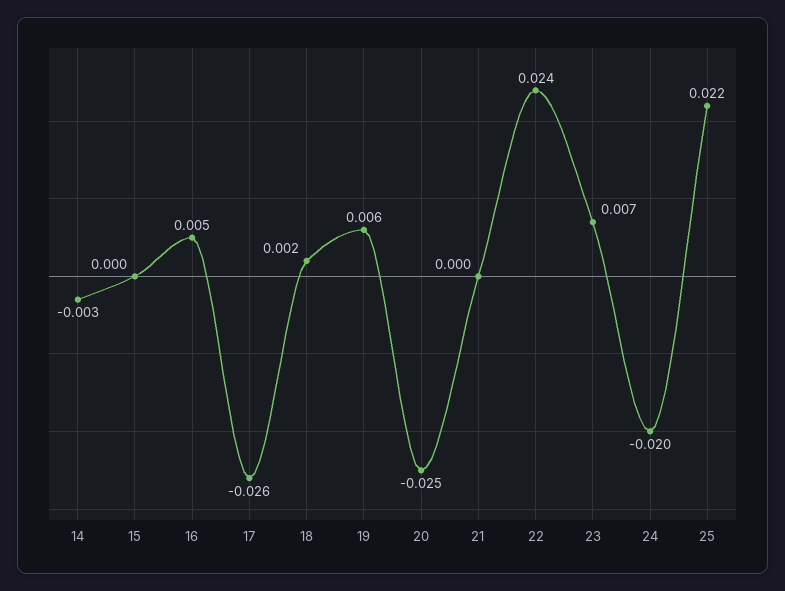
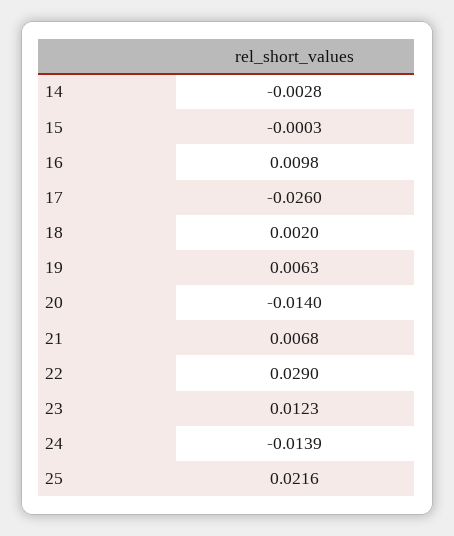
16: 0.005 -> 0.0098
20: -0.025 -> -0.014
21: 0 -> 0.0068
22: 0.024 -> 0.029
23: 0.007 -> 0.0123
24: -0.02 -> -0.0139

